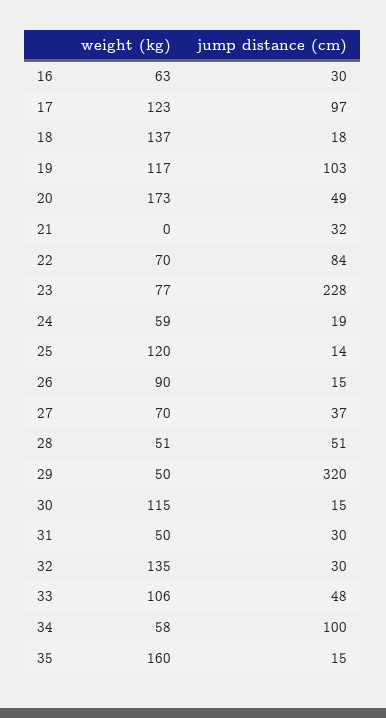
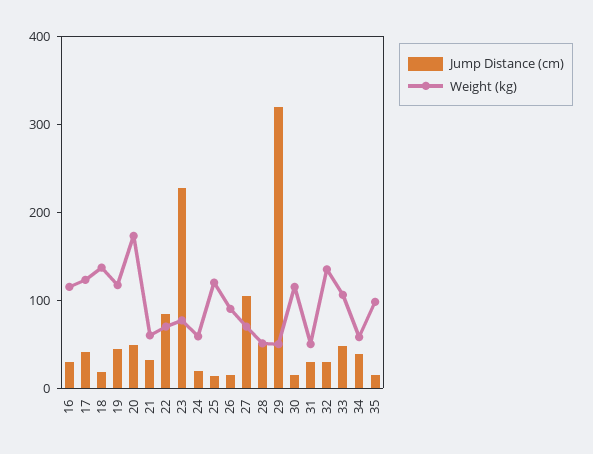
weight (kg), 16: 63 -> 120
jump distance (cm), 17: 97 -> 40
jump distance (cm), 19: 103 -> 40
weight (kg), 21: 0 -> 60
jump distance (cm), 27: 37 -> 100
jump distance (cm), 34: 100 -> 40
weight (kg), 35: 160 -> 100

